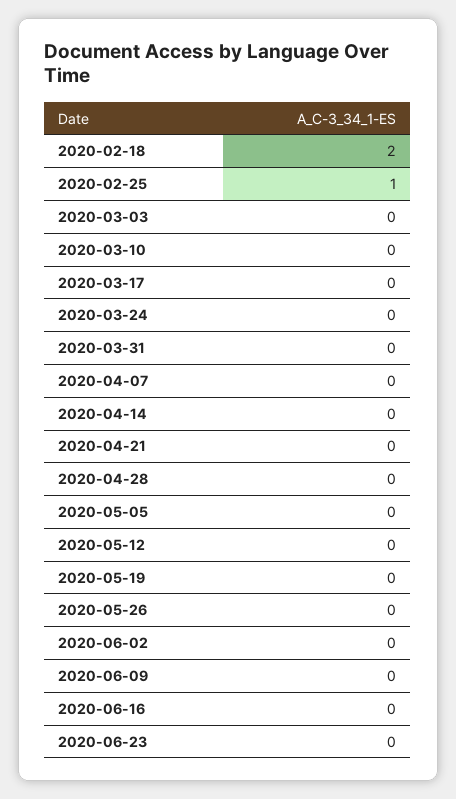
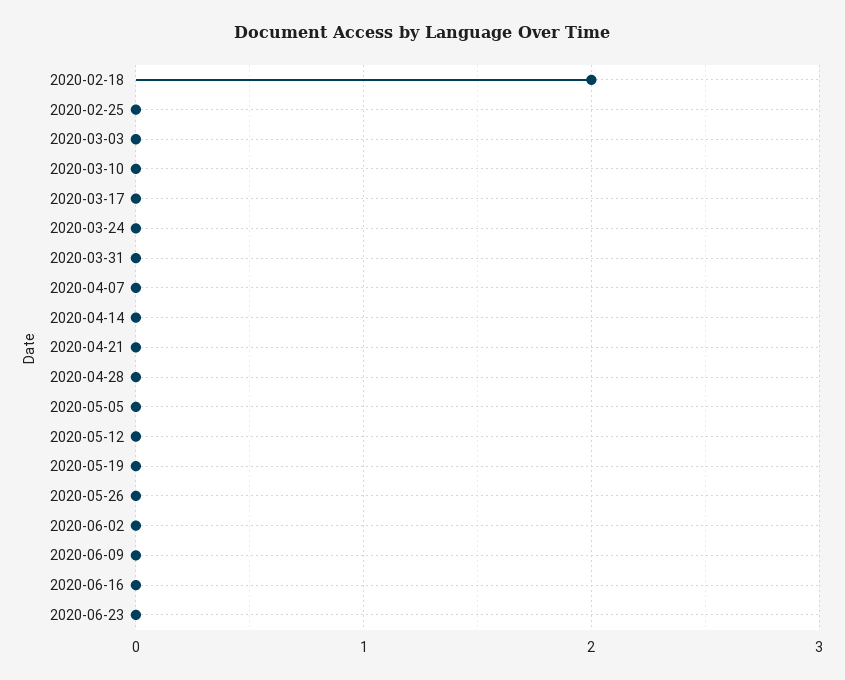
2020-02-25: 1 -> 0

